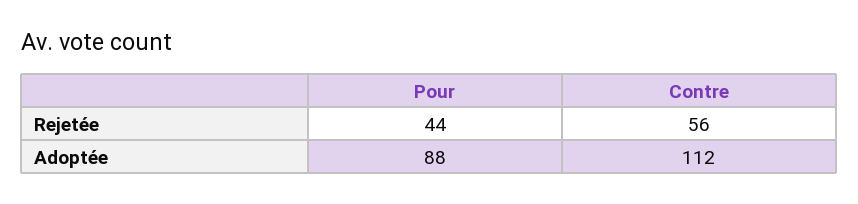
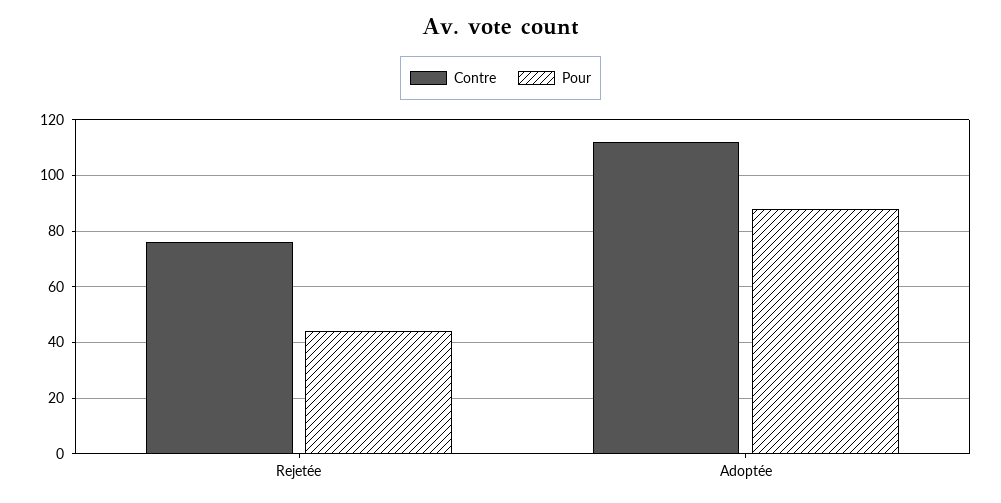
Contre, Rejetée: 56 -> 75

